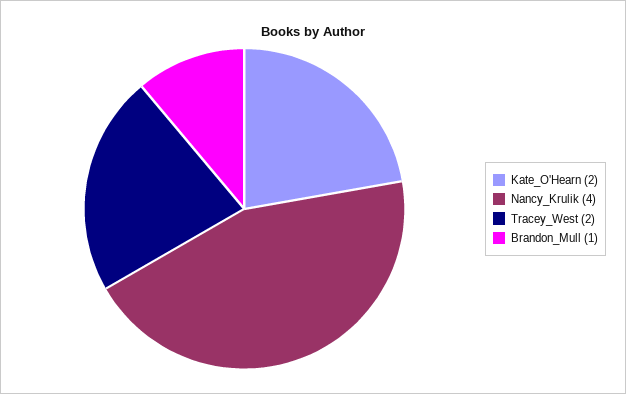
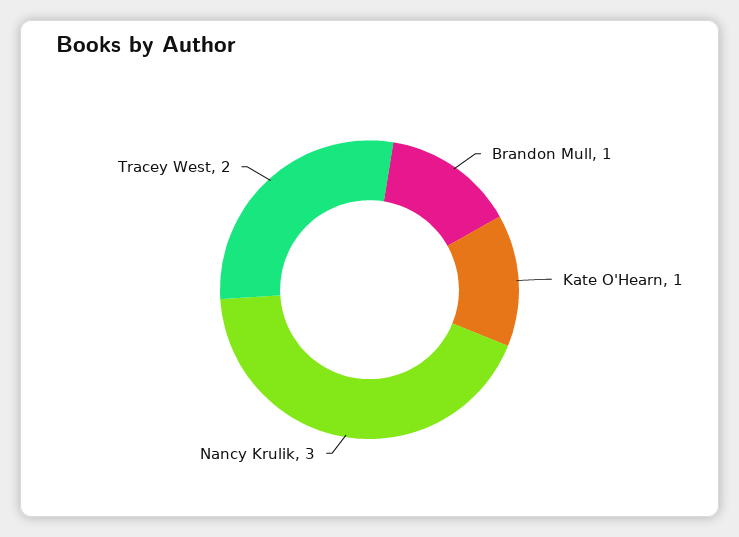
Kate_O'Hearn: 2 -> 1
Nancy_Krulik: 4 -> 3

